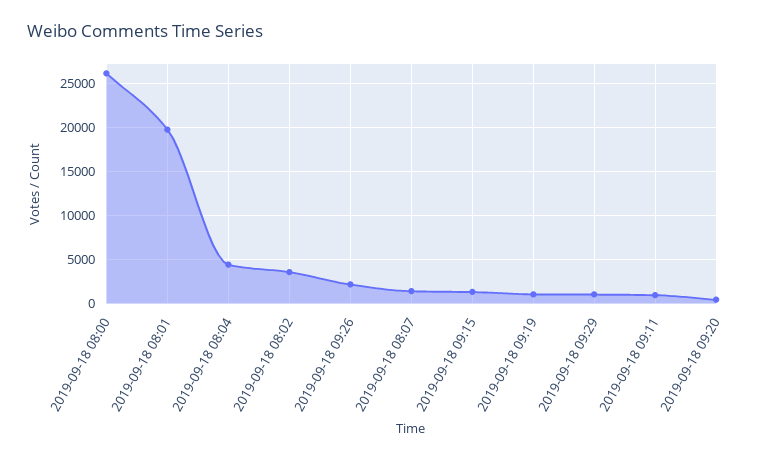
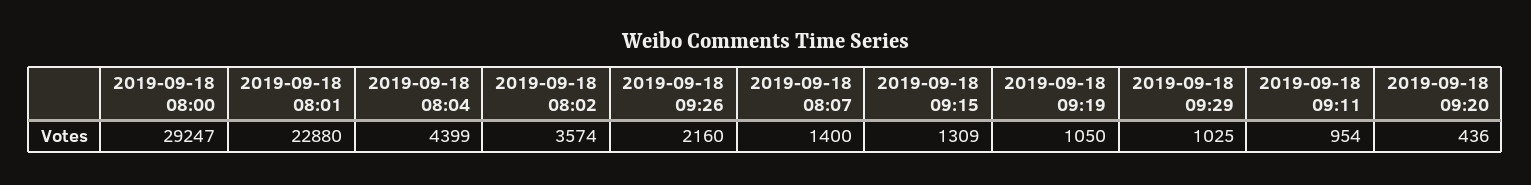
2019-09-18 08:00: 26000 -> 29247
2019-09-18 08:01: 20000 -> 22880

